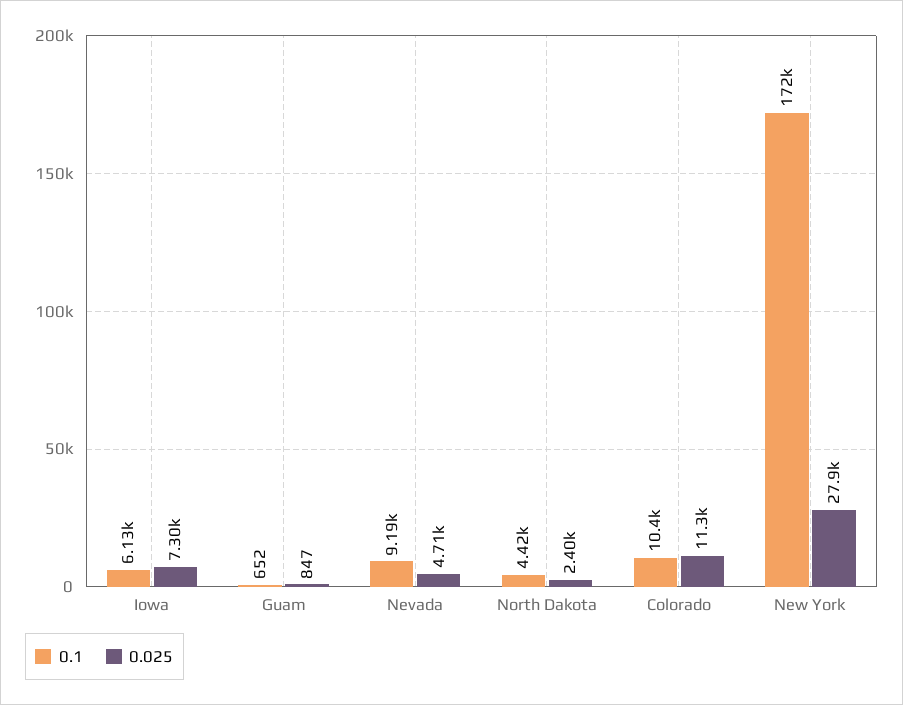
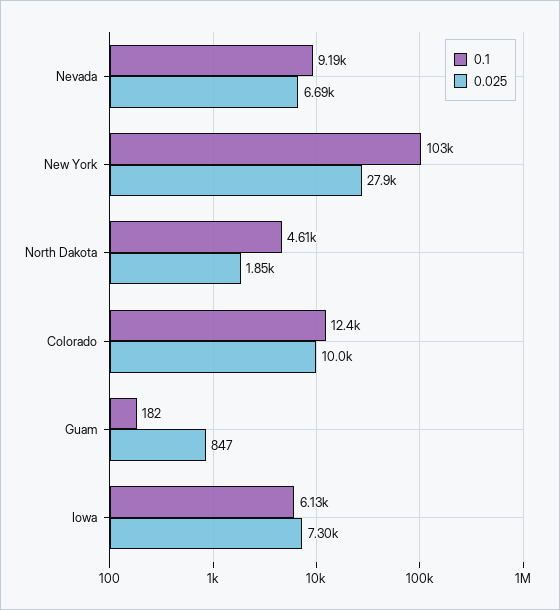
0.1, Guam: 652 -> 182
0.025, Nevada: 4710 -> 6690
0.1, North Dakota: 4420 -> 4610
0.025, North Dakota: 2400 -> 1850
0.1, Colorado: 10400 -> 12400
0.025, Colorado: 11300 -> 10000
0.1, New York: 172000 -> 103000

